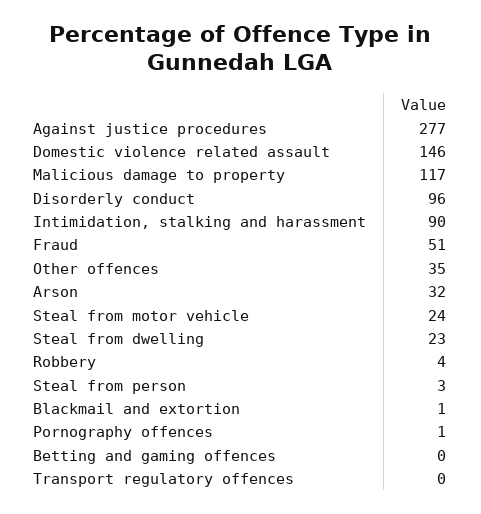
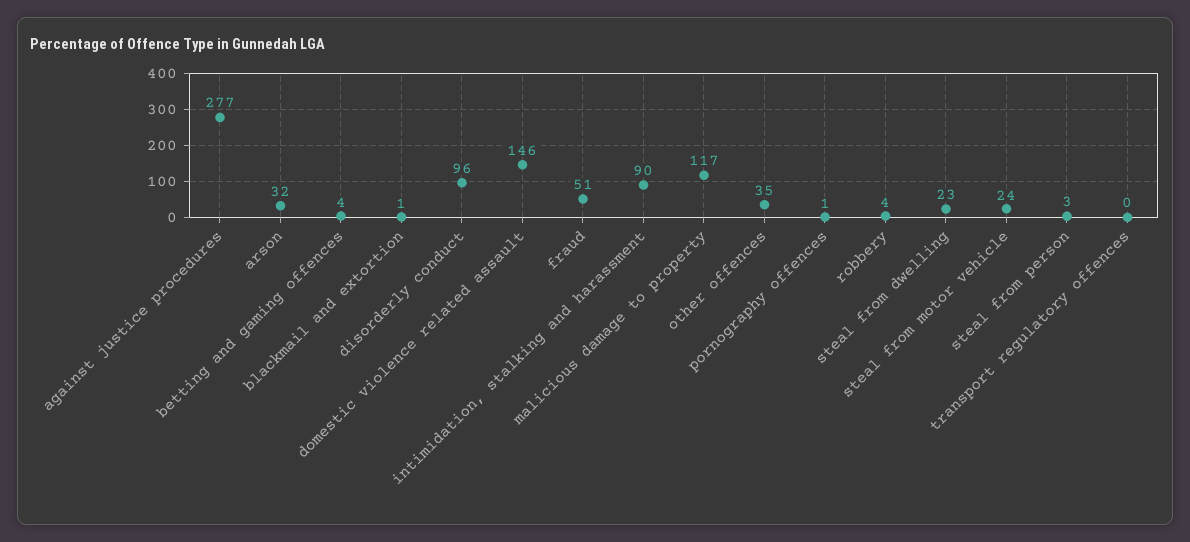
Betting and gaming offences: 0 -> 4

